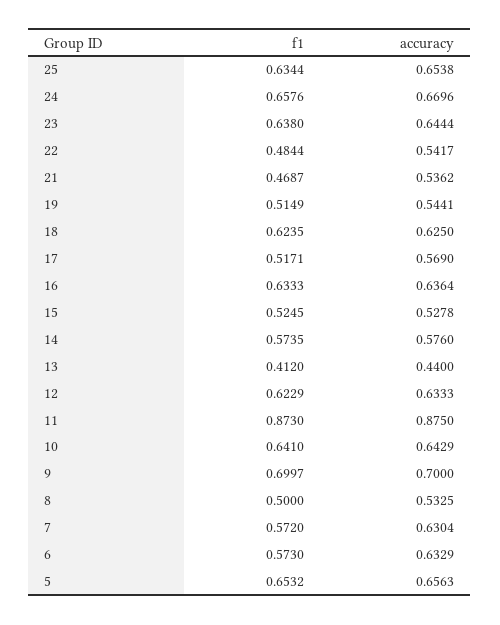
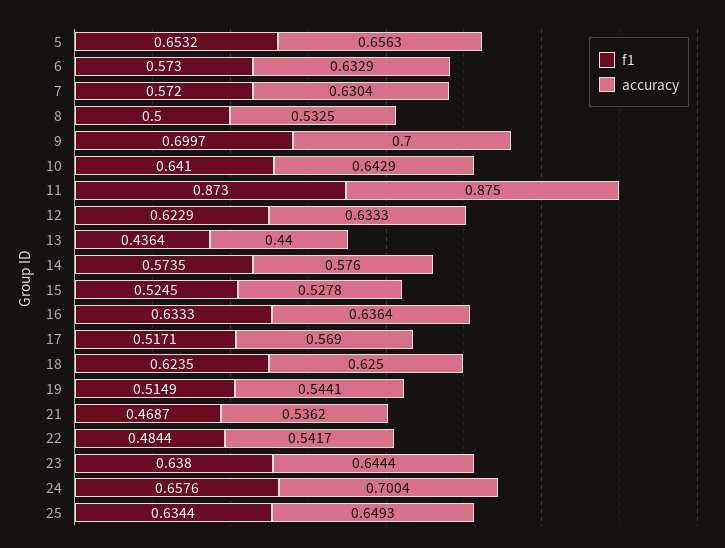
accuracy, 25: 0.6538 -> 0.6493
accuracy, 24: 0.6696 -> 0.7004
f1, 13: 0.412 -> 0.4364

